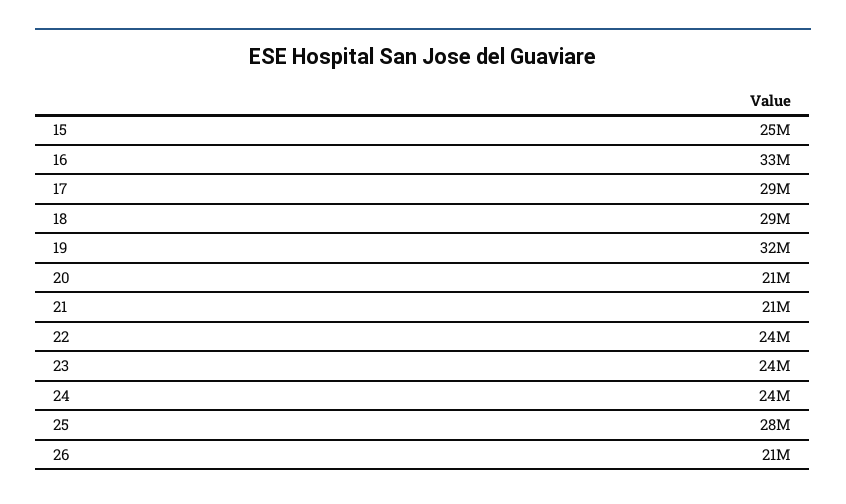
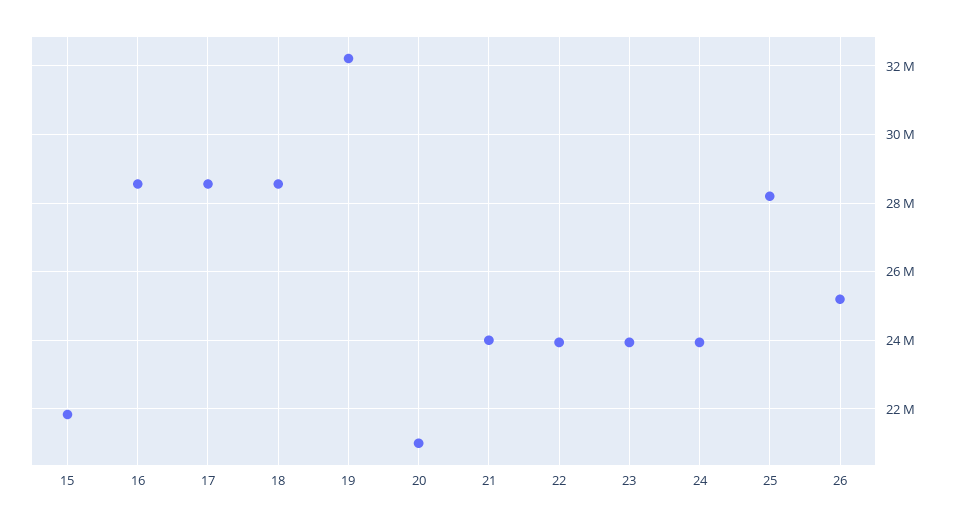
15: 25000000 -> 21800000
16: 33000000 -> 28600000
21: 21000000 -> 24000000
26: 21000000 -> 25200000

